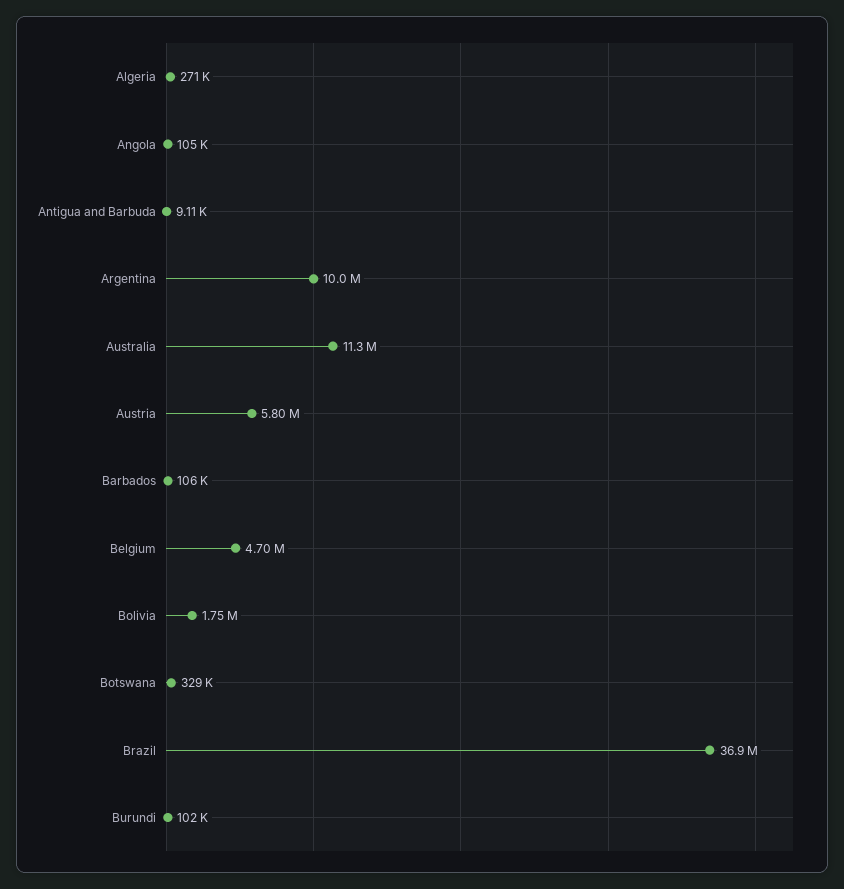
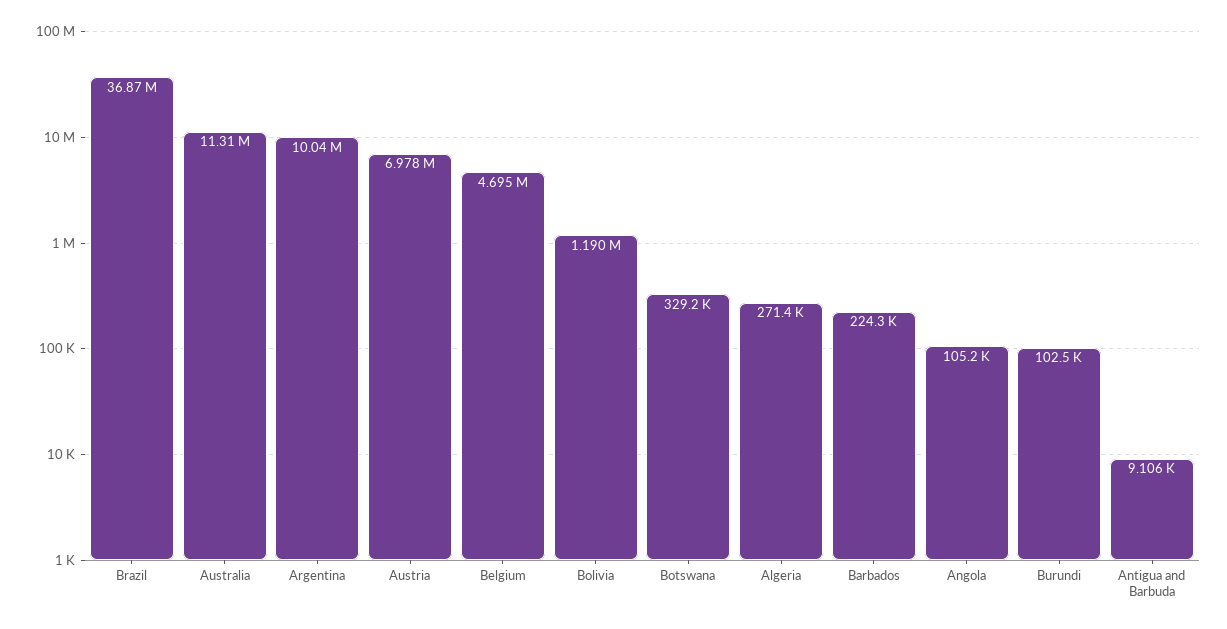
Austria: 5800000 -> 6978000
Barbados: 106000 -> 224300
Bolivia: 1750000 -> 1190000

